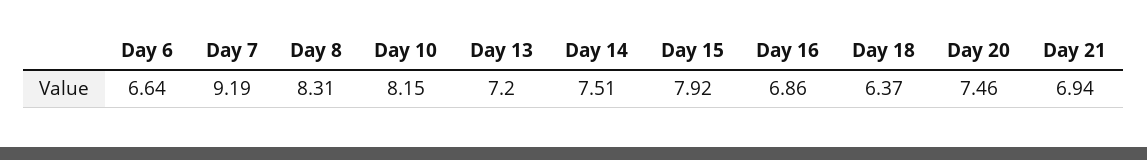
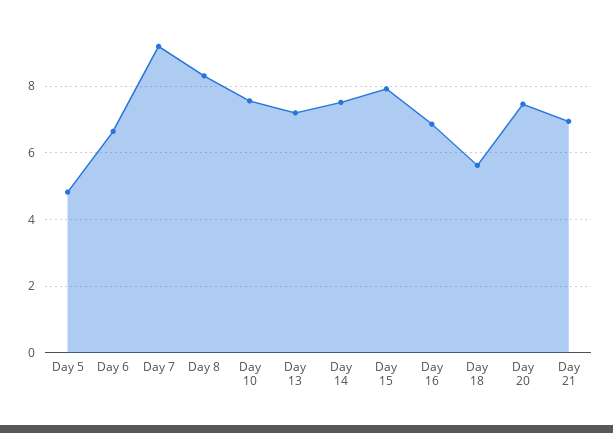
Day 10: 8.15 -> 7.6
Day 18: 6.37 -> 5.6
Day 5: none -> 4.8

